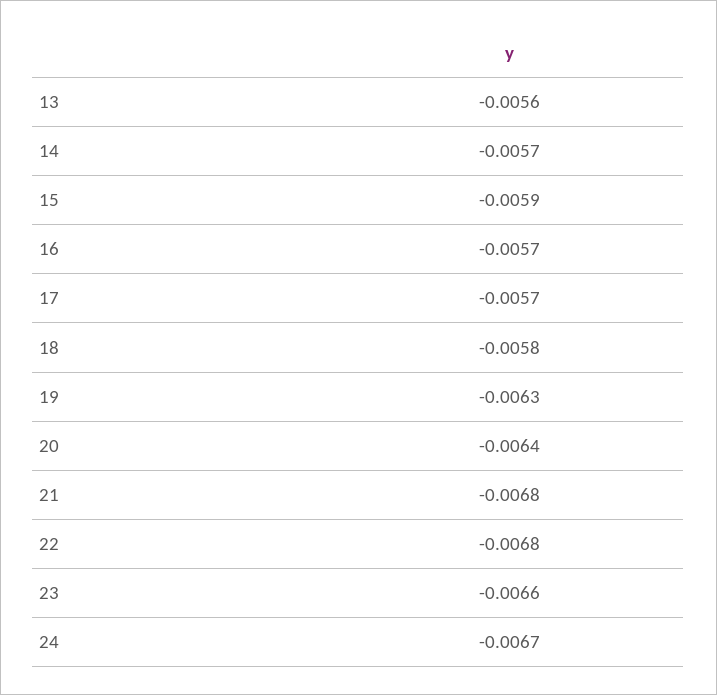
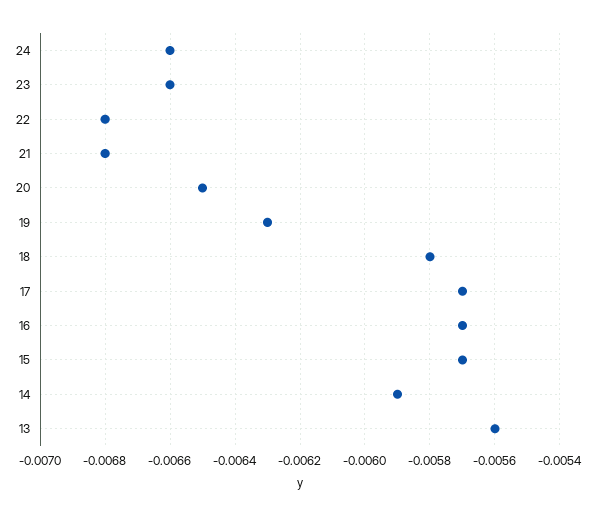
14: -0.0057 -> -0.0059
15: -0.0059 -> -0.0057
20: -0.0064 -> -0.0065
24: -0.0067 -> -0.0066

